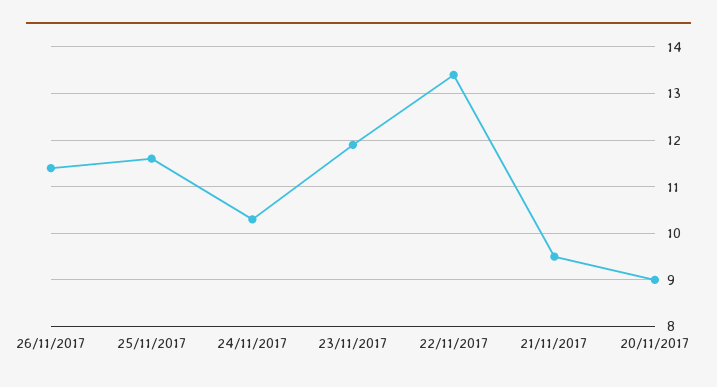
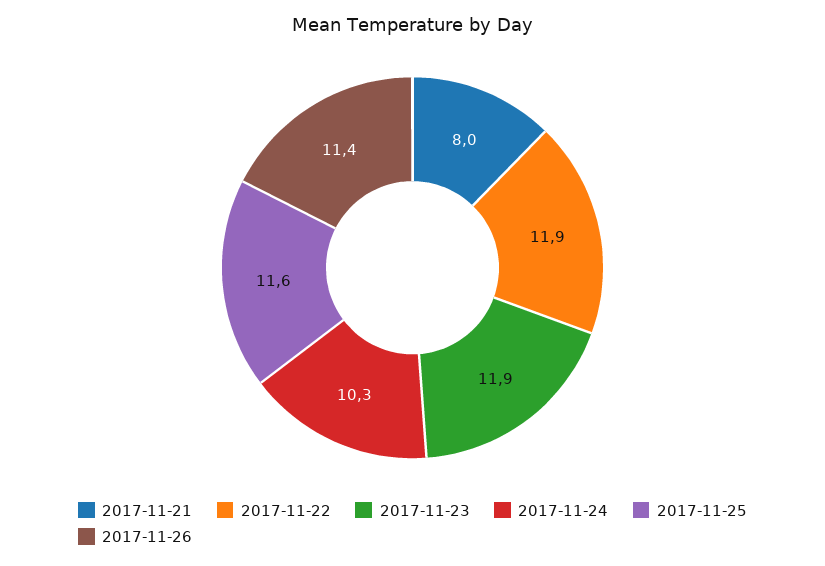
22/11/2017: 13.5 -> 11.9
21/11/2017: 9.5 -> 8
20/11/2017: 9 -> none

